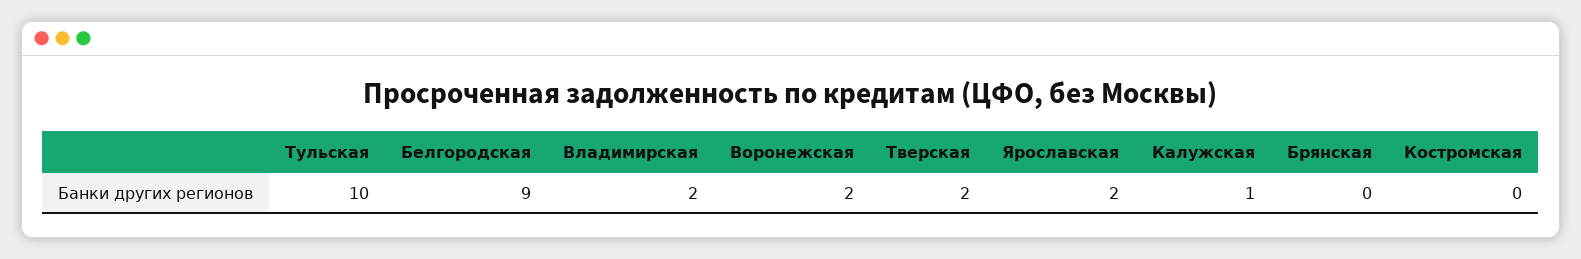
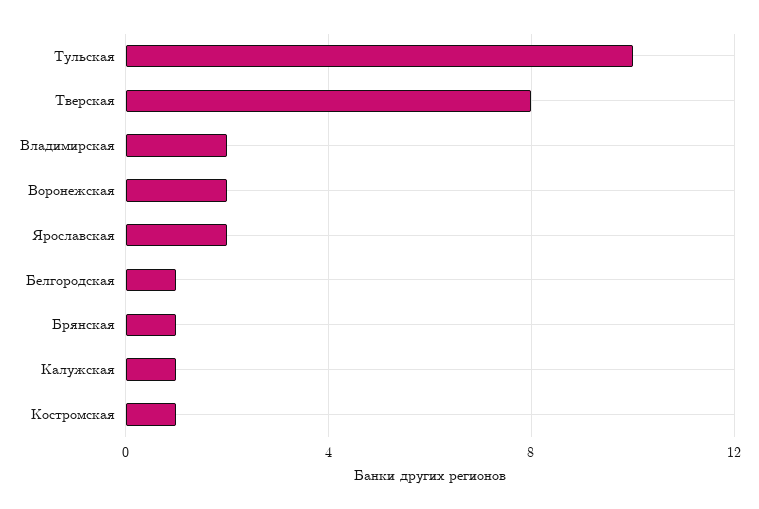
Белгородская: 9 -> 1
Тверская: 2 -> 8
Брянская: 0 -> 1
Костромская: 0 -> 1

